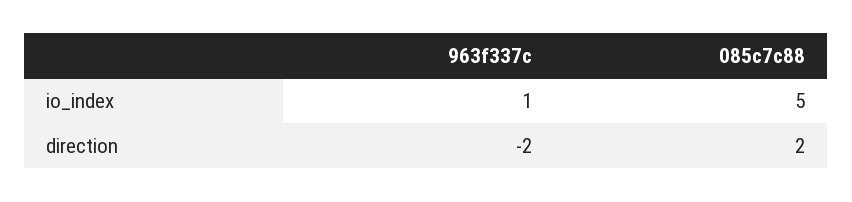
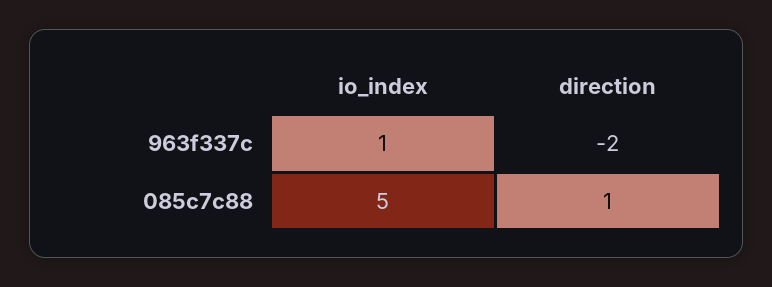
085c7c88, direction: 2 -> 1

